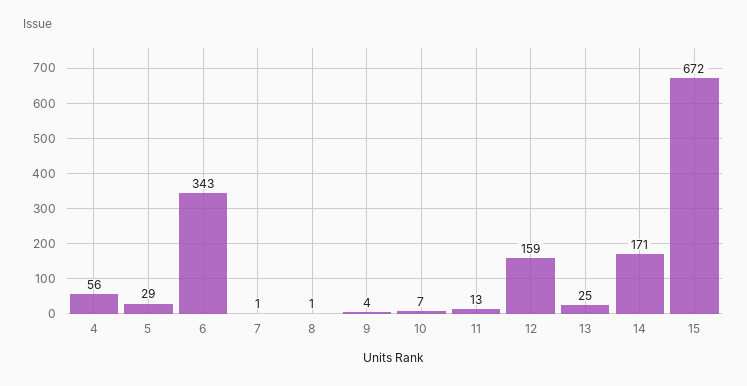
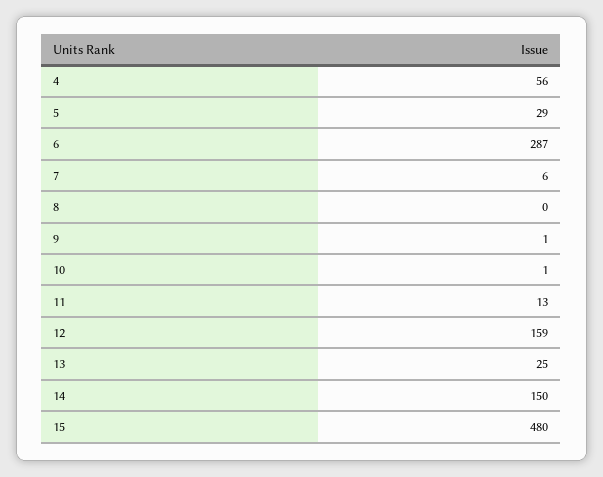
6: 343 -> 287
7: 1 -> 6
8: 1 -> 0
9: 4 -> 1
10: 7 -> 1
14: 171 -> 150
15: 672 -> 480

